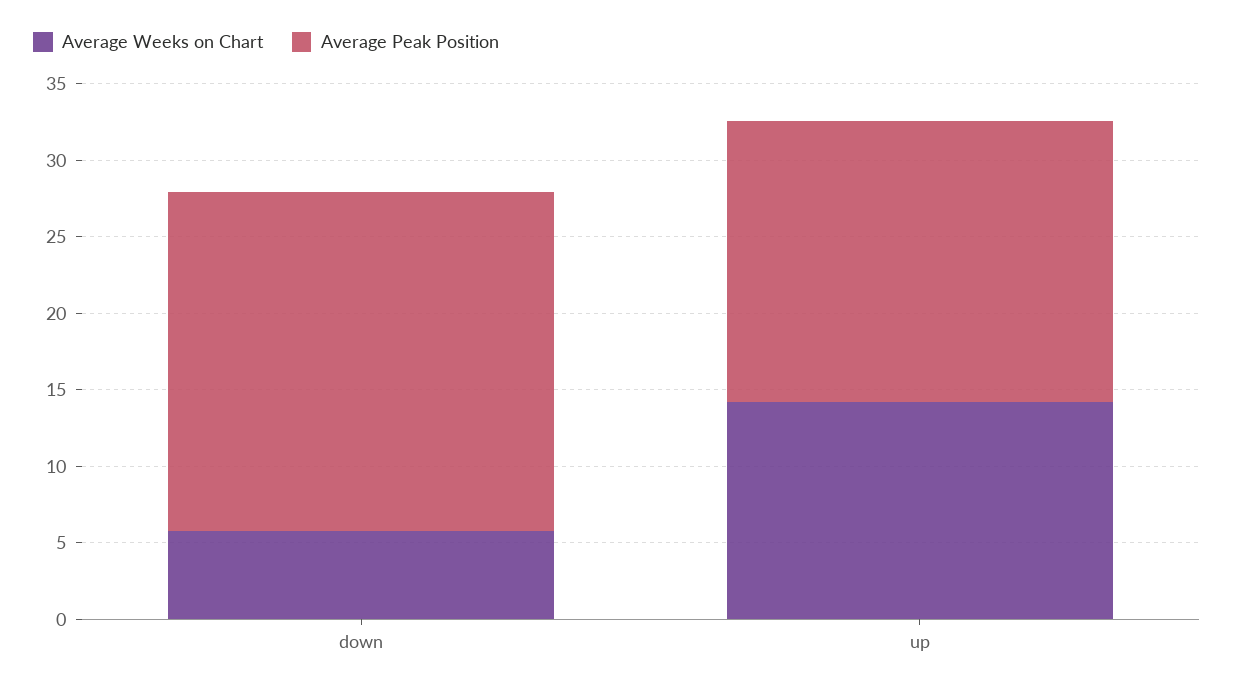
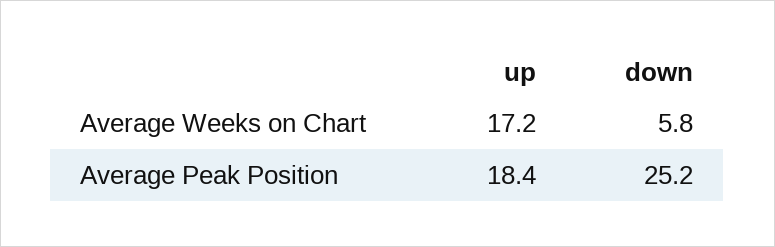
Average Peak Position, down: 22 -> 25.2
Average Weeks on Chart, up: 14 -> 17.2

